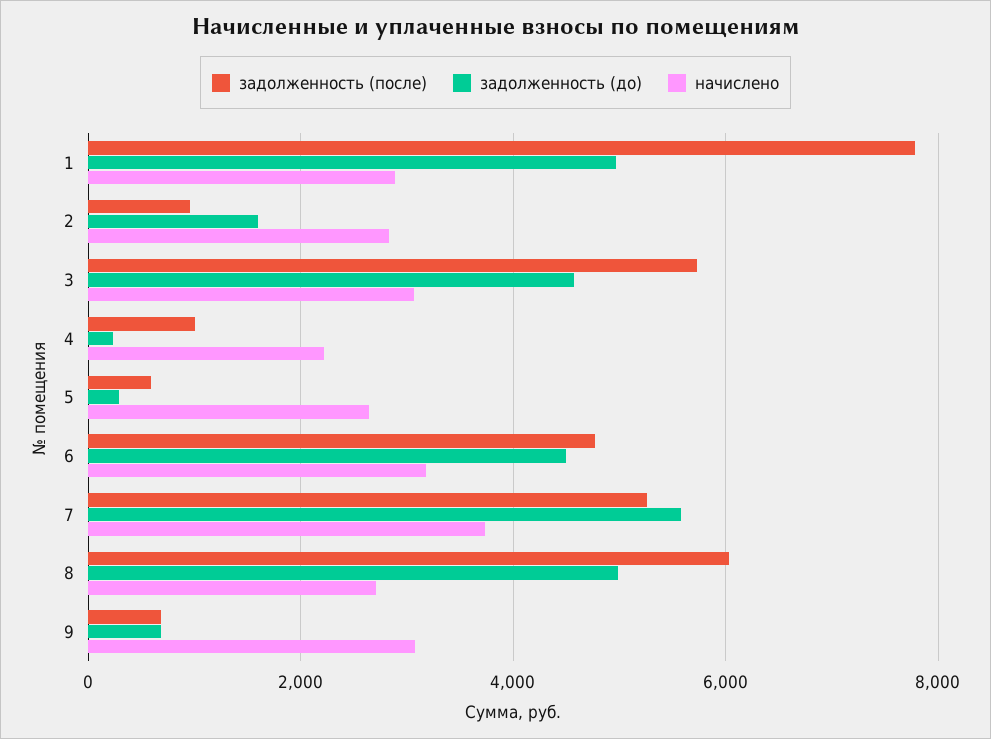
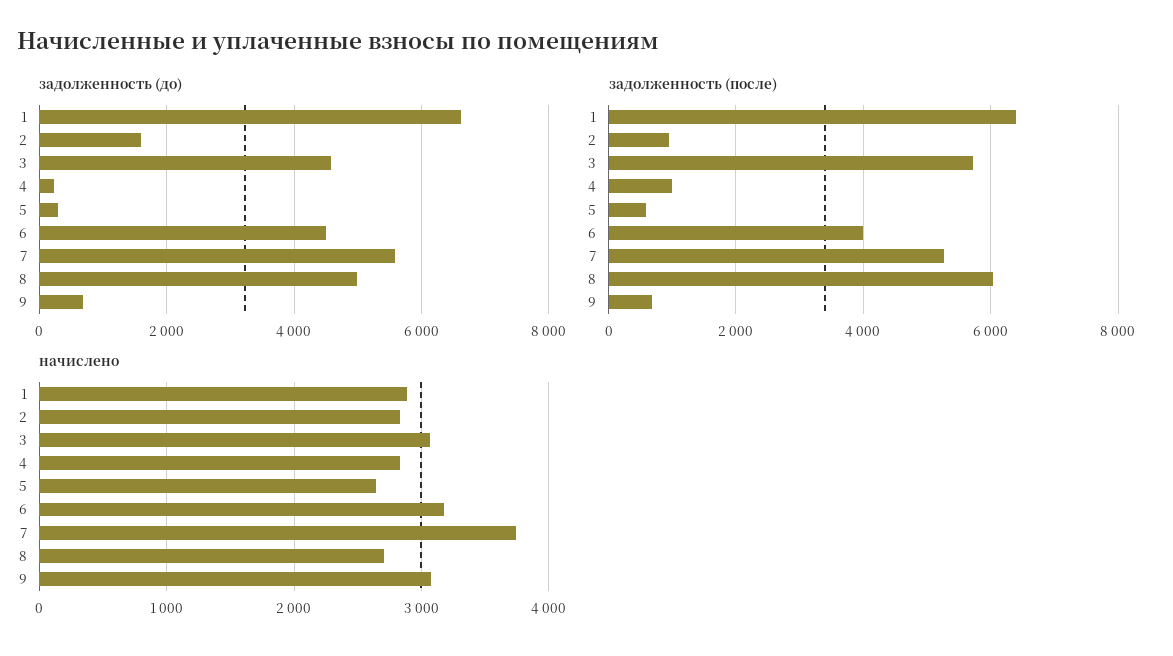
задолженность (после), 1: 7800 -> 6400
задолженность (до), 1: 5000 -> 6600
начислено, 4: 2200 -> 2800
задолженность (после), 6: 4800 -> 4000

